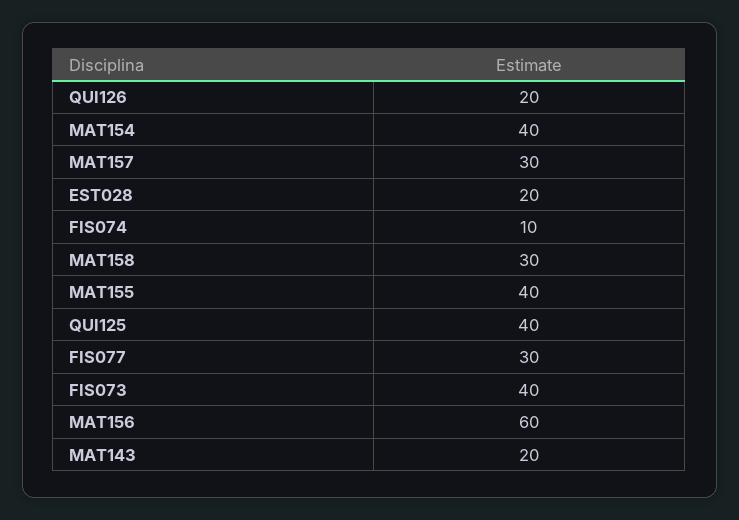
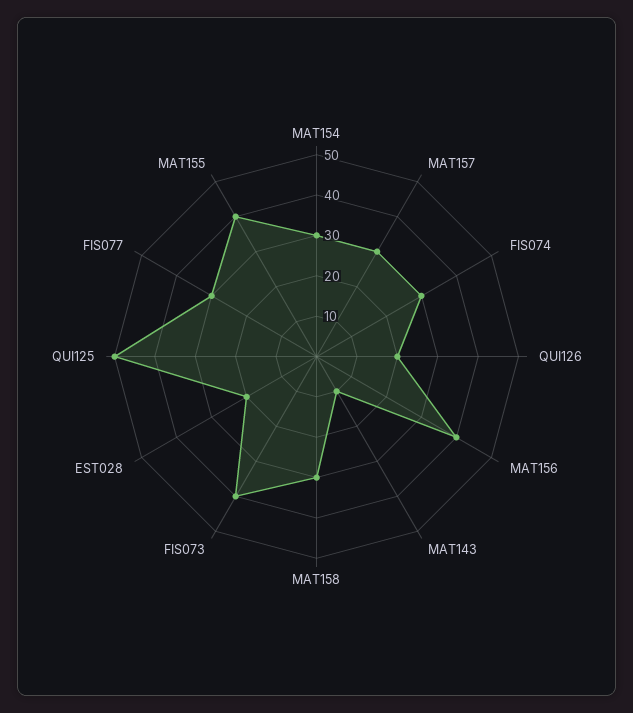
MAT154: 40 -> 30
FIS074: 10 -> 30
QUI125: 40 -> 50
MAT156: 60 -> 40
MAT143: 20 -> 10

